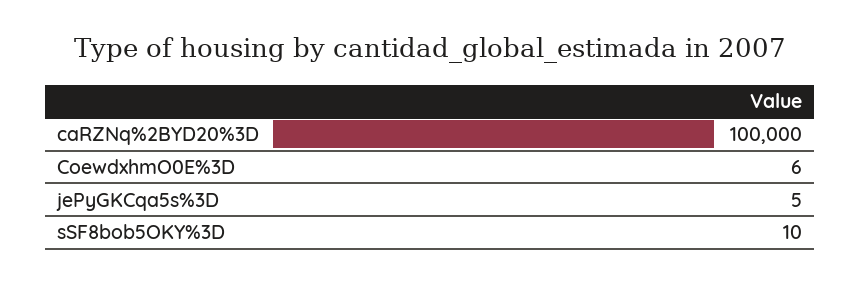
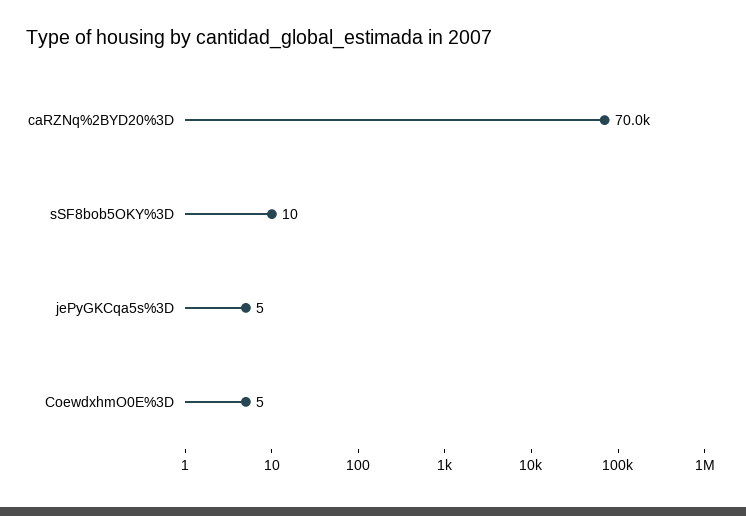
caRZNq%2BYD20%3D: 100000 -> 70000
CoewdxhmO0E%3D: 6 -> 5

